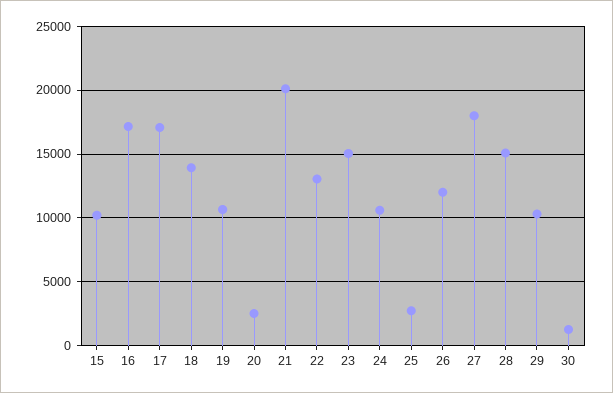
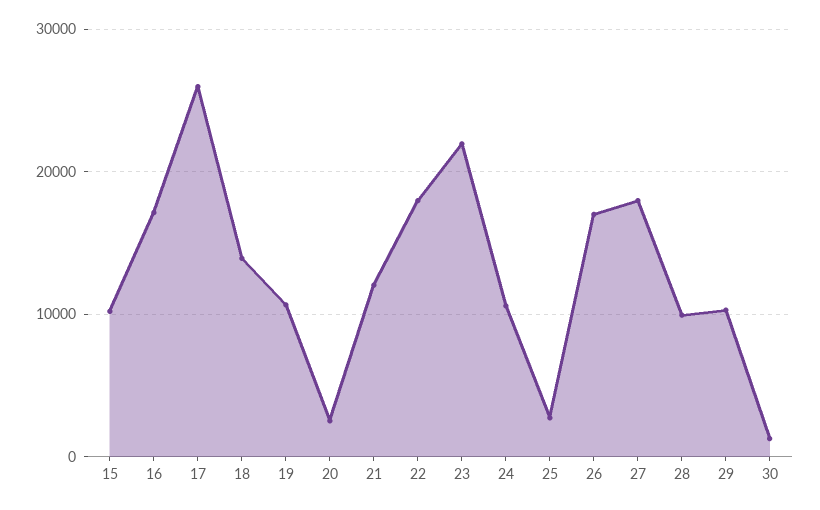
17: 17000 -> 26000
21: 20000 -> 12000
22: 13000 -> 18000
23: 15000 -> 22000
26: 12000 -> 17000
28: 15000 -> 10000

